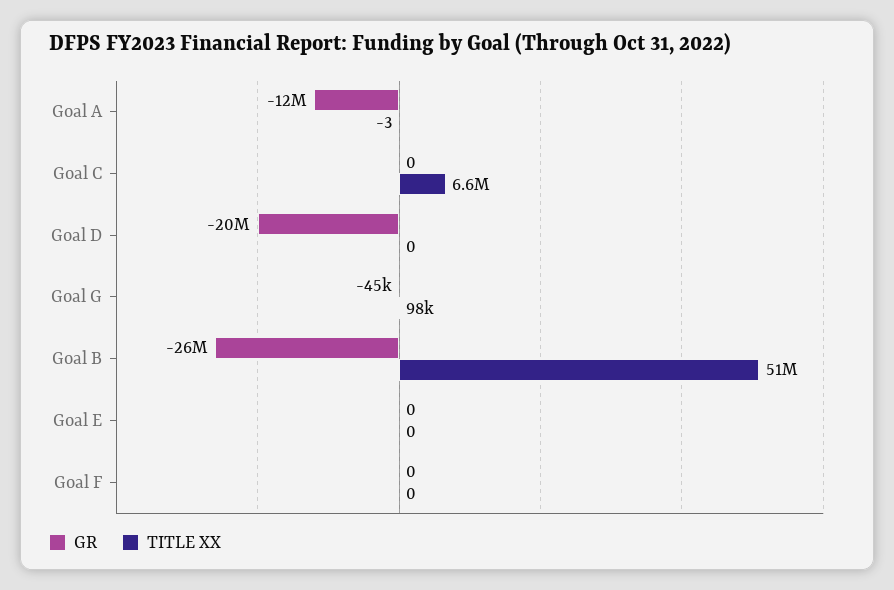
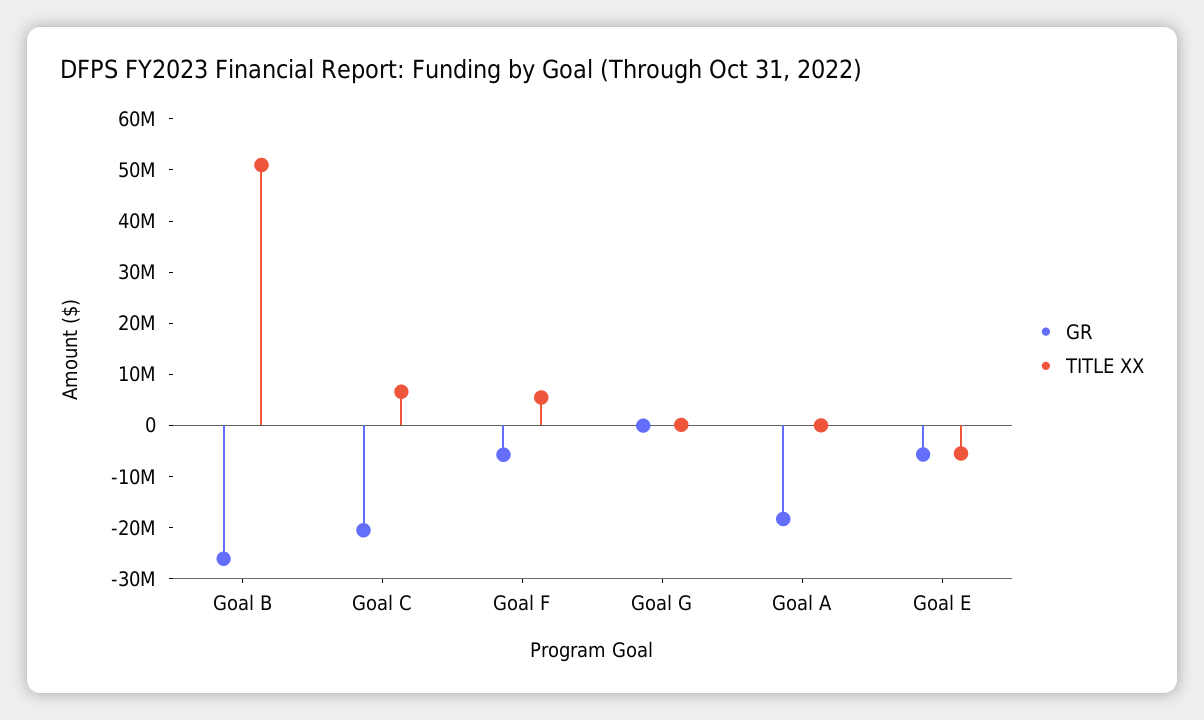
GR, Goal A: -12000000 -> -18000000
GR, Goal C: 0 -> -20000000
GR, Goal D: -20000000 -> none
TITLE XX, Goal D: 0 -> none
GR, Goal E: 0 -> -6000000
TITLE XX, Goal E: 0 -> -6000000
GR, Goal F: 0 -> -6000000
TITLE XX, Goal F: 0 -> 6000000

